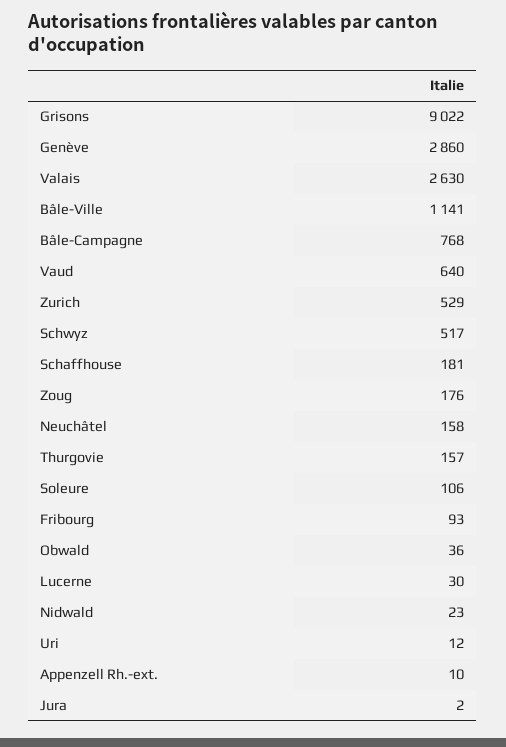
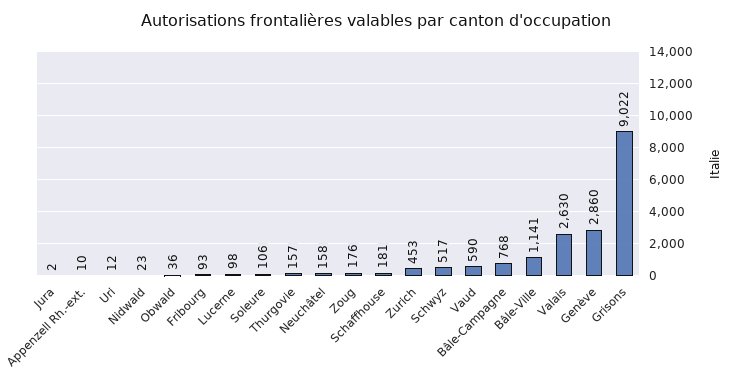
Vaud: 640 -> 590
Zurich: 529 -> 453
Lucerne: 30 -> 98

